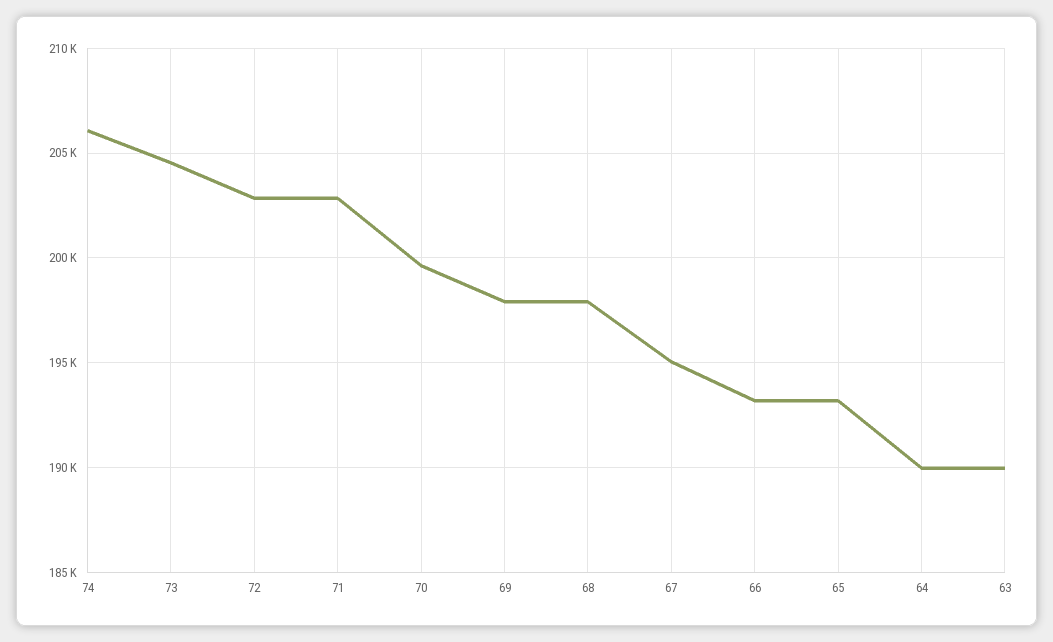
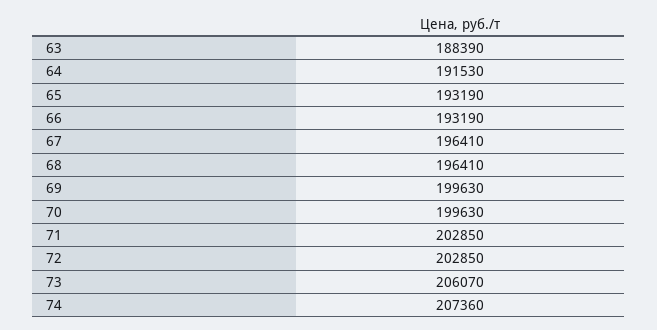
74: 206000 -> 207360
73: 204500 -> 206070
69: 198000 -> 199630
68: 198000 -> 196410
67: 195000 -> 196410
64: 190000 -> 191530
63: 190000 -> 188390

